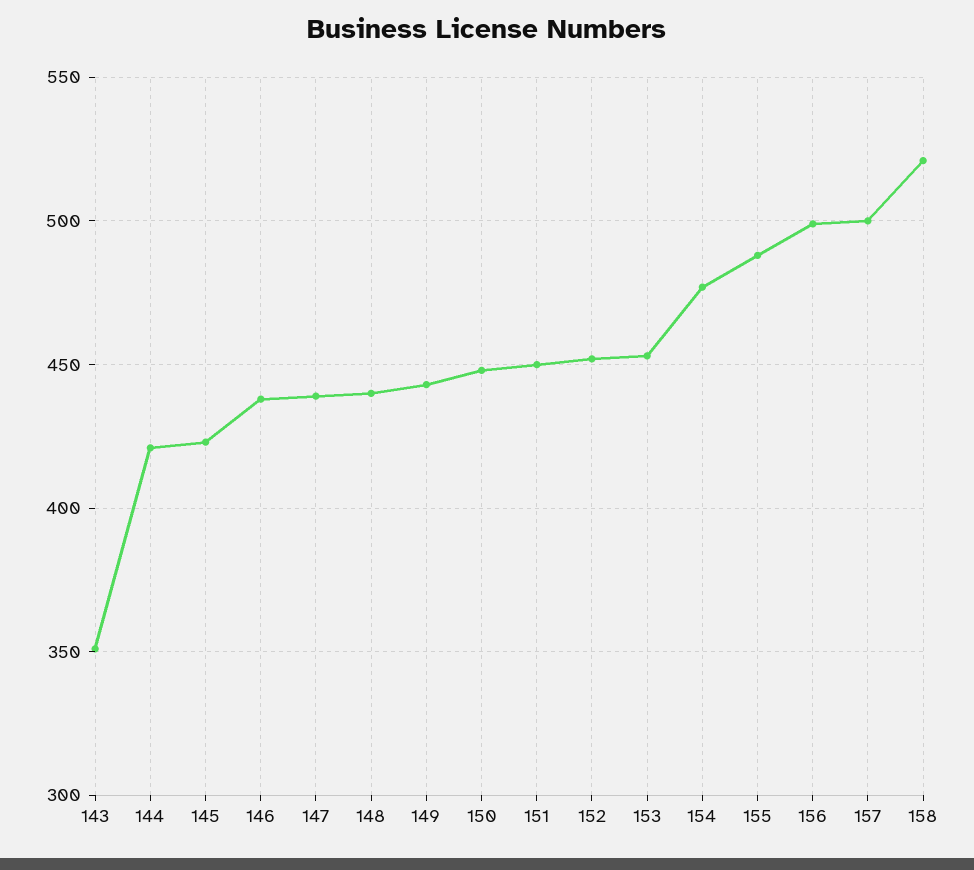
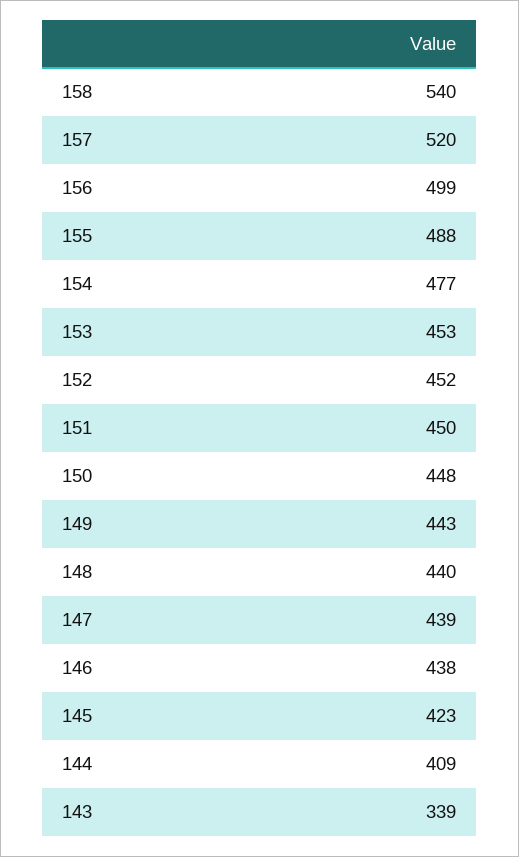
143: 350 -> 339
144: 420 -> 409
157: 500 -> 520
158: 520 -> 540

